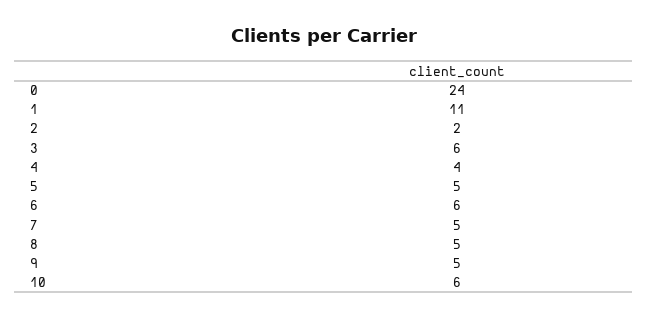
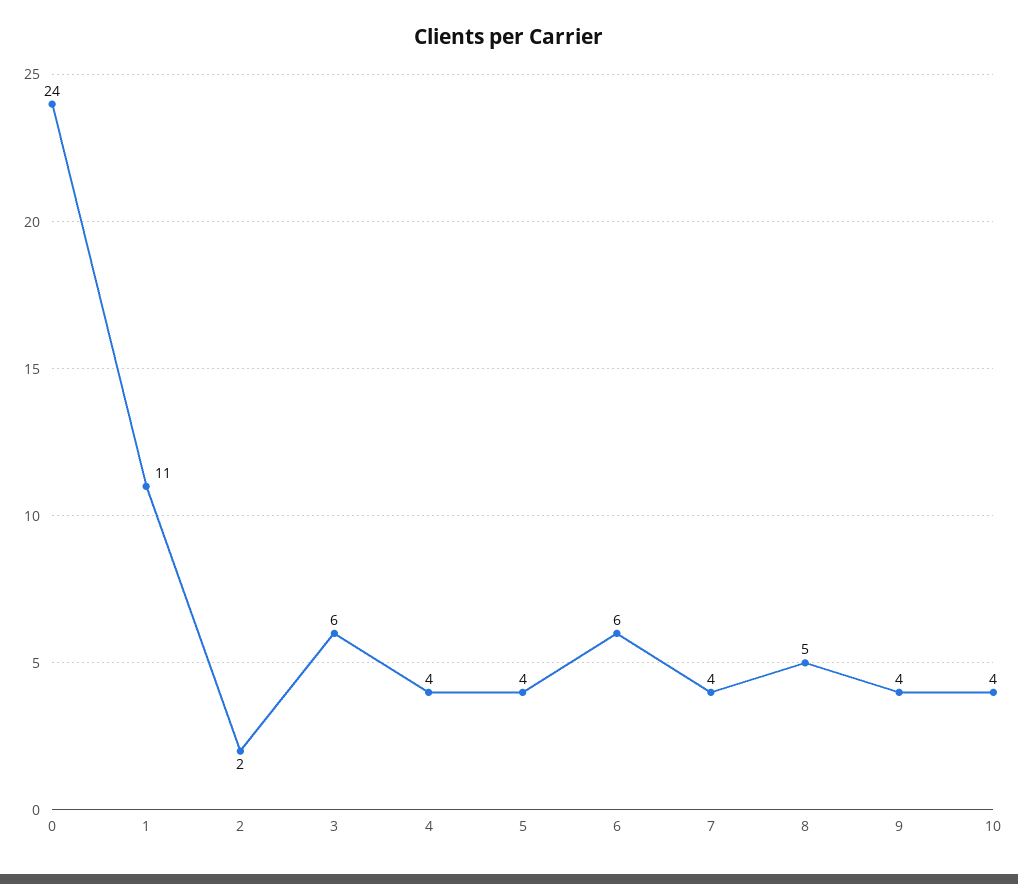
5: 5 -> 4
7: 5 -> 4
9: 5 -> 4
10: 6 -> 4

